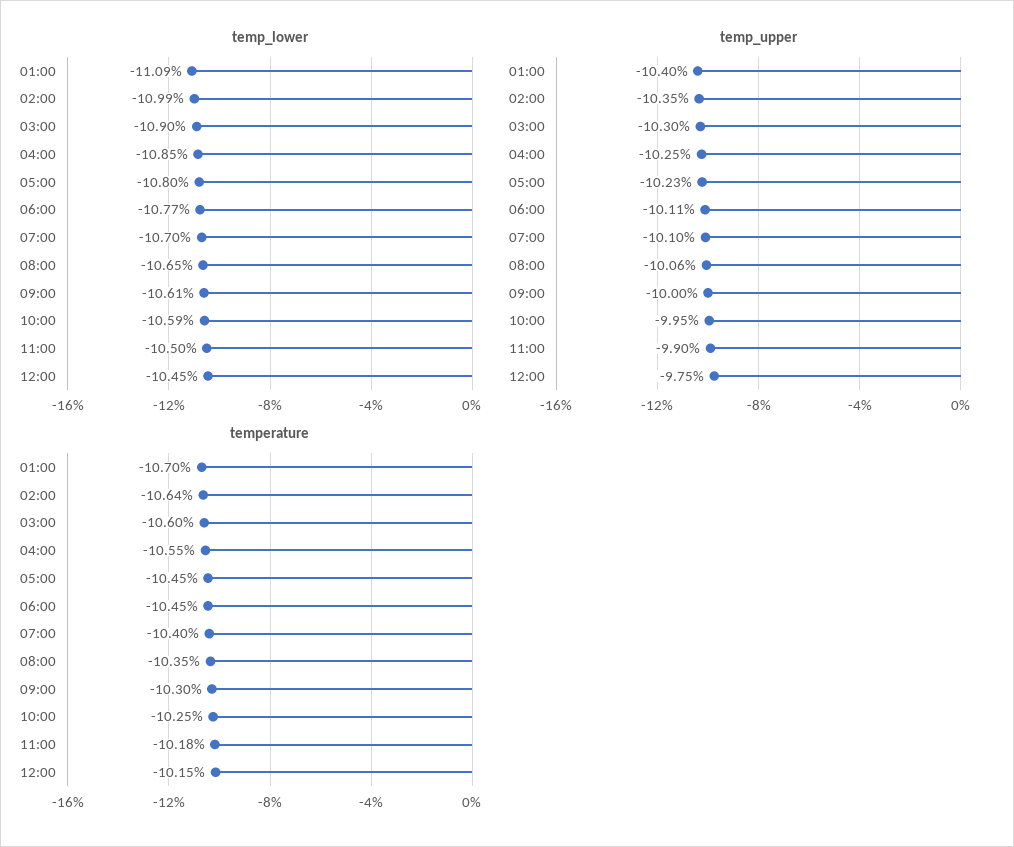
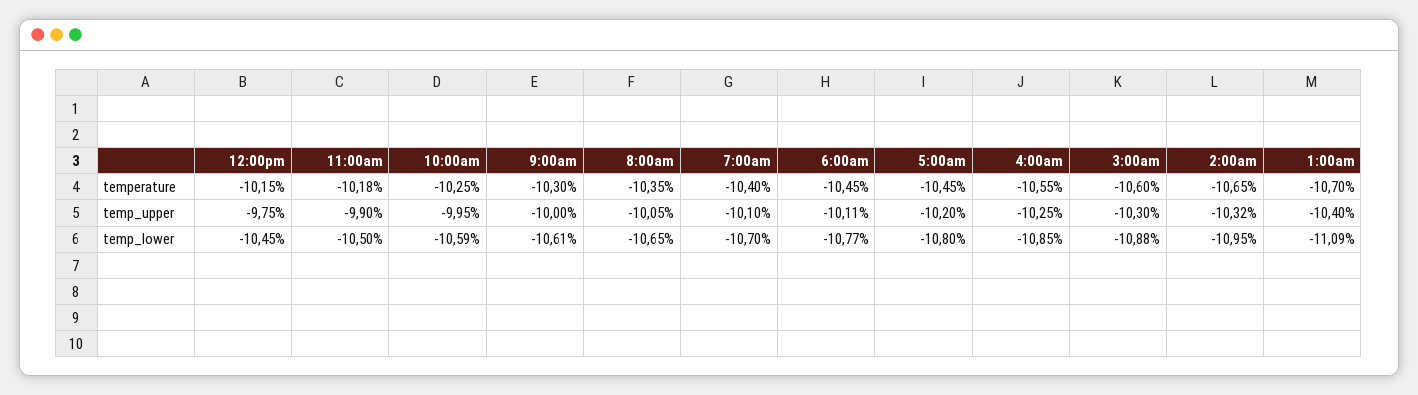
temp_lower, 02:00: -10.99 -> -10.95
temp_lower, 03:00: -10.9 -> -10.88
temp_upper, 02:00: -10.35 -> -10.32
temp_upper, 05:00: -10.23 -> -10.2
temp_upper, 08:00: -10.06 -> -10.05
temperature, 02:00: -10.64 -> -10.65

